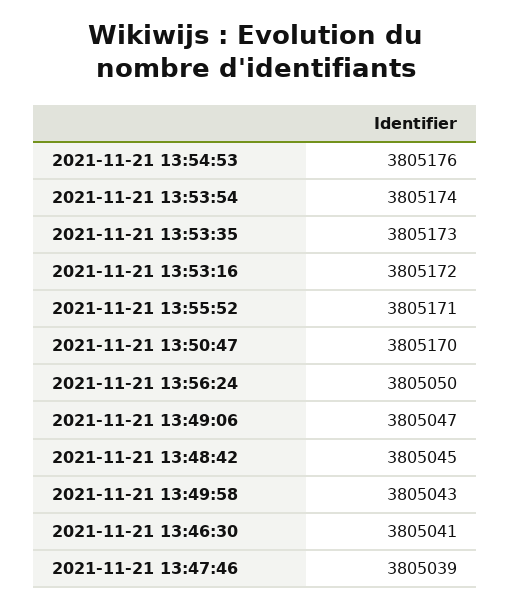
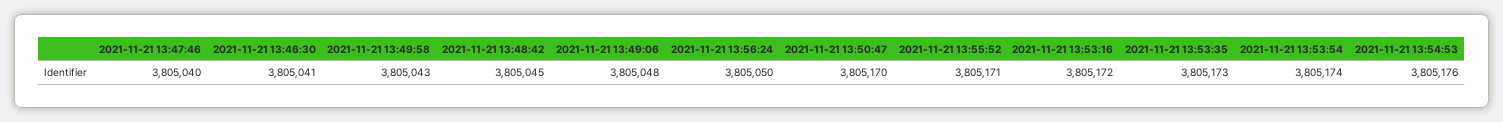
2021-11-21 13:49:06: 3805047 -> 3805048
2021-11-21 13:47:46: 3805039 -> 3805040

